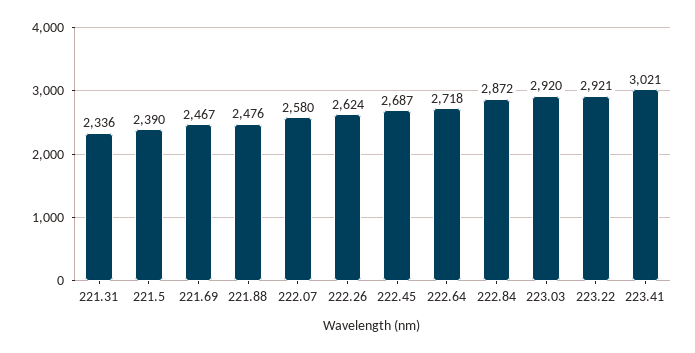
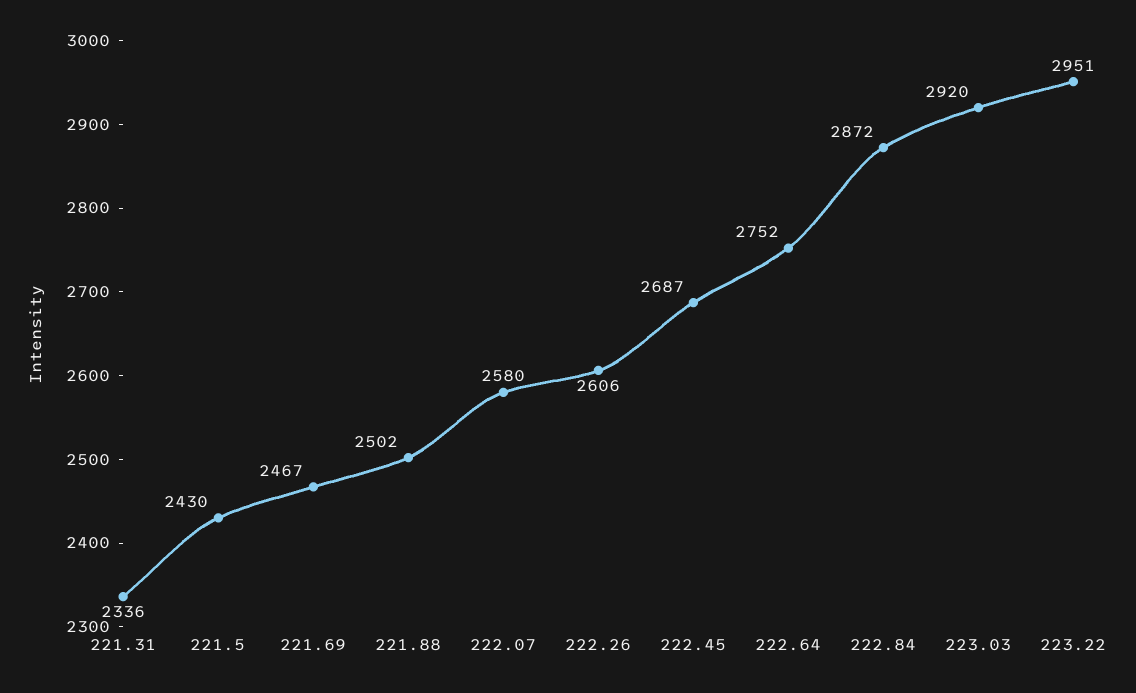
221.5: 2390 -> 2430
221.88: 2476 -> 2502
222.26: 2624 -> 2606
222.64: 2718 -> 2752
223.22: 2921 -> 2951
223.41: 3021 -> none

